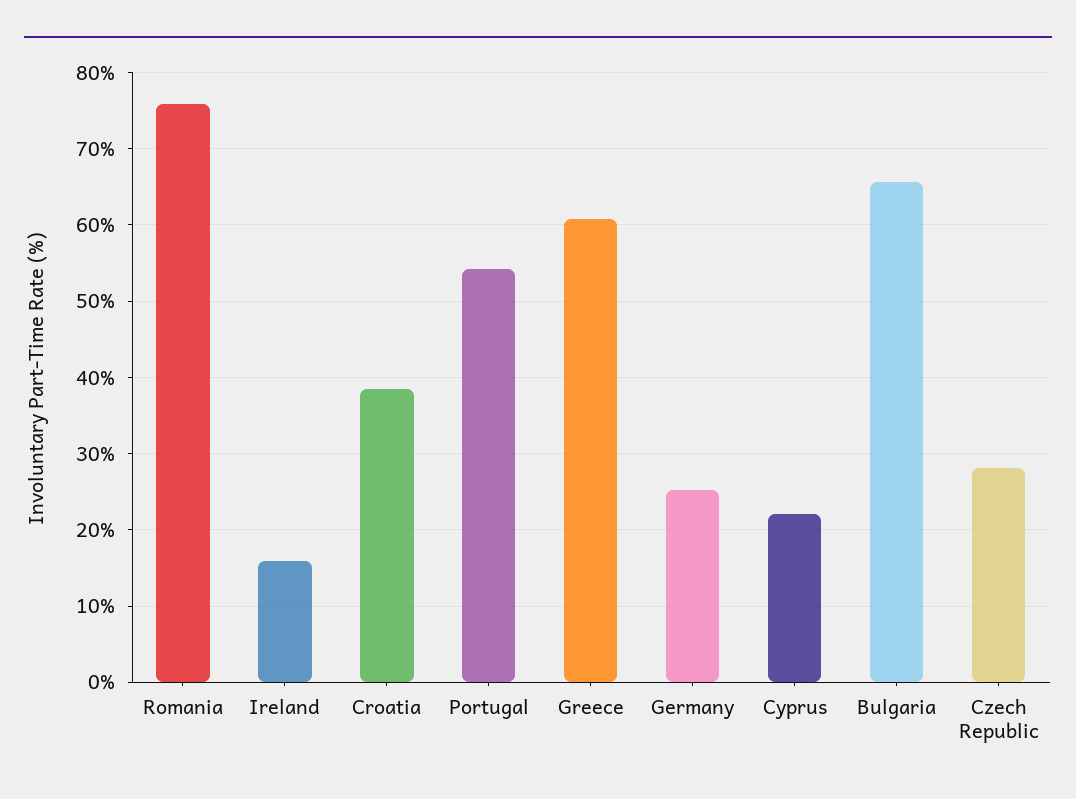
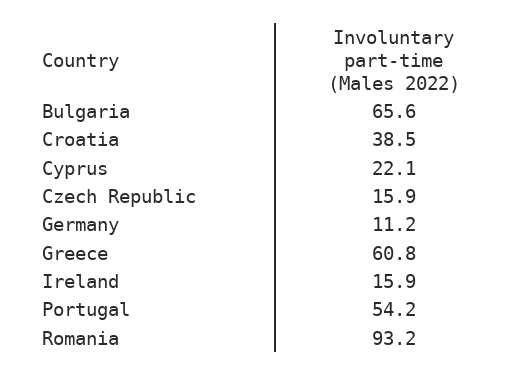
Romania: 76 -> 93.2
Germany: 25 -> 11.2
Czech Republic: 28 -> 15.9

